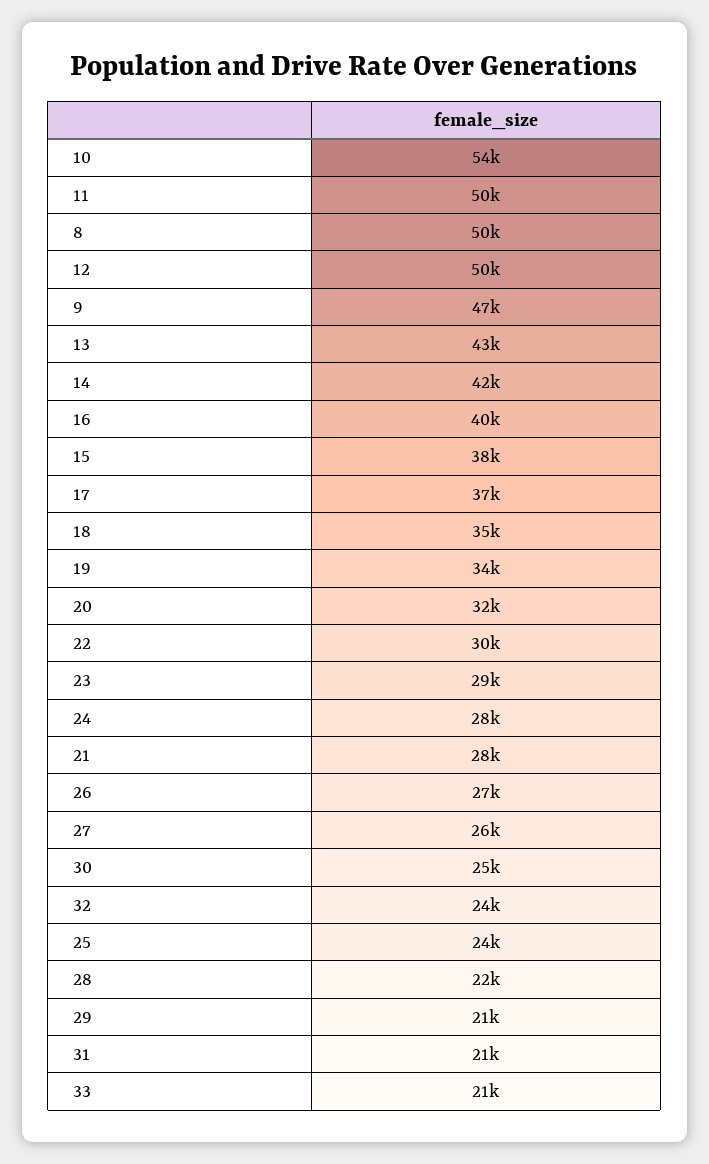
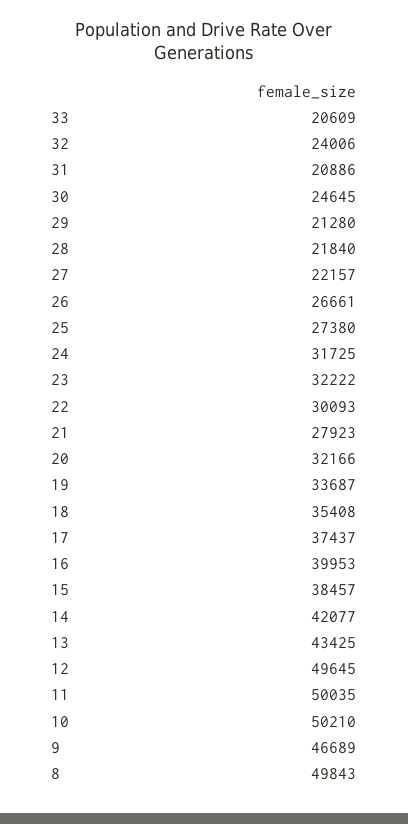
10: 54000 -> 50210
23: 29000 -> 32222
24: 28000 -> 31725
27: 26000 -> 22157
25: 24000 -> 27380

